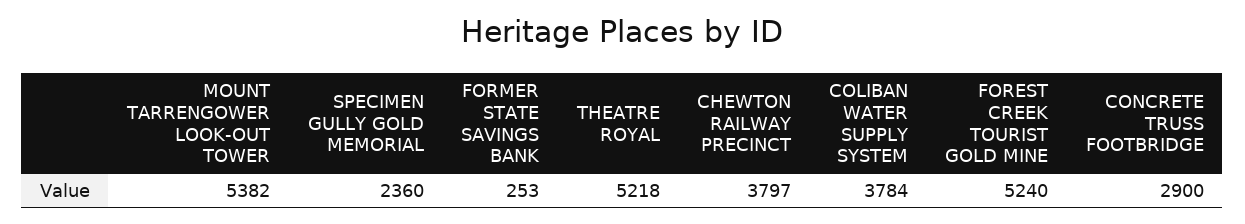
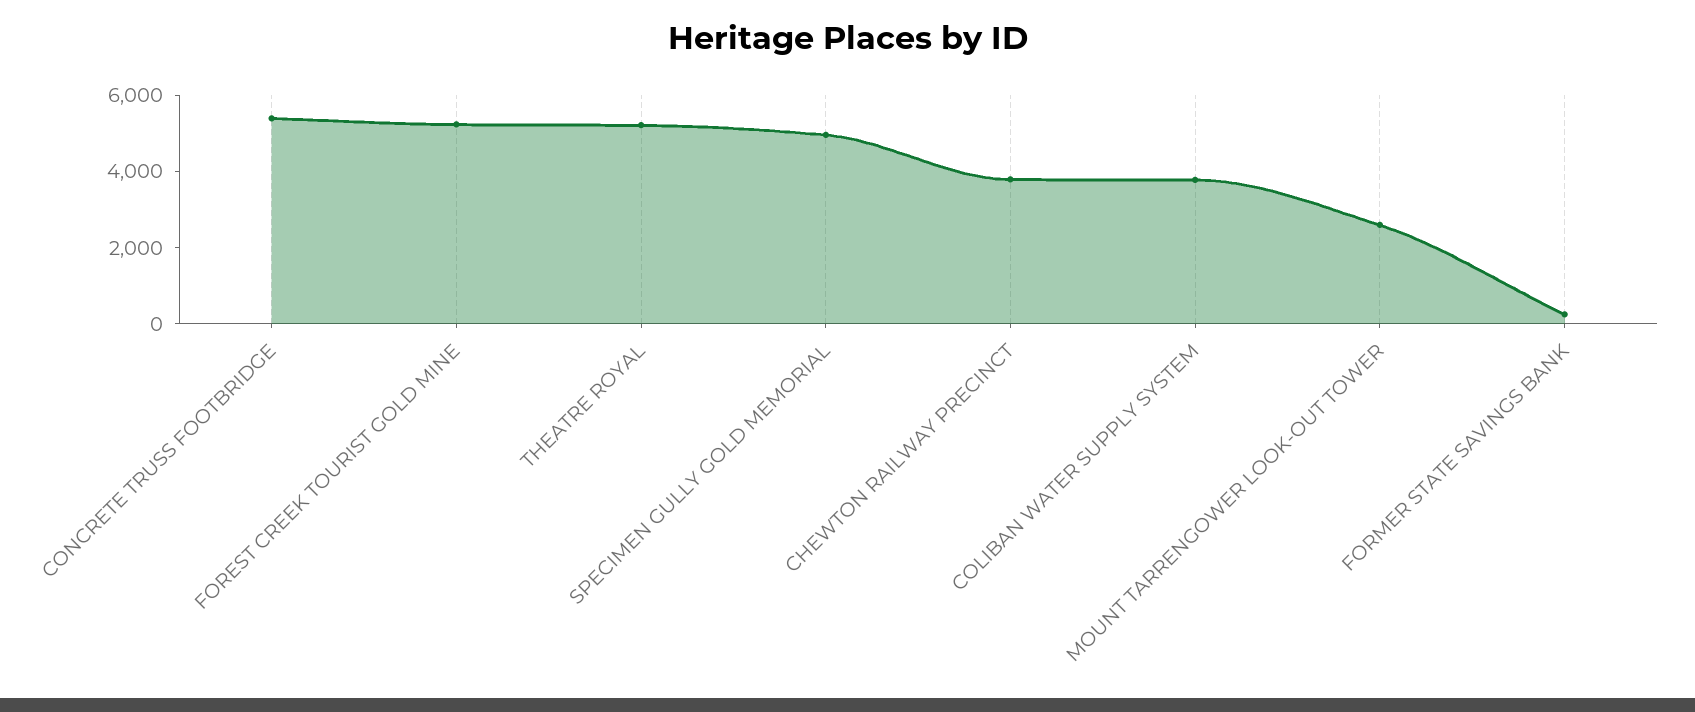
MOUNT TARRENGOWER LOOK-OUT TOWER: 5382 -> 2500
SPECIMEN GULLY GOLD MEMORIAL: 2360 -> 5000
CONCRETE TRUSS FOOTBRIDGE: 2900 -> 5500

